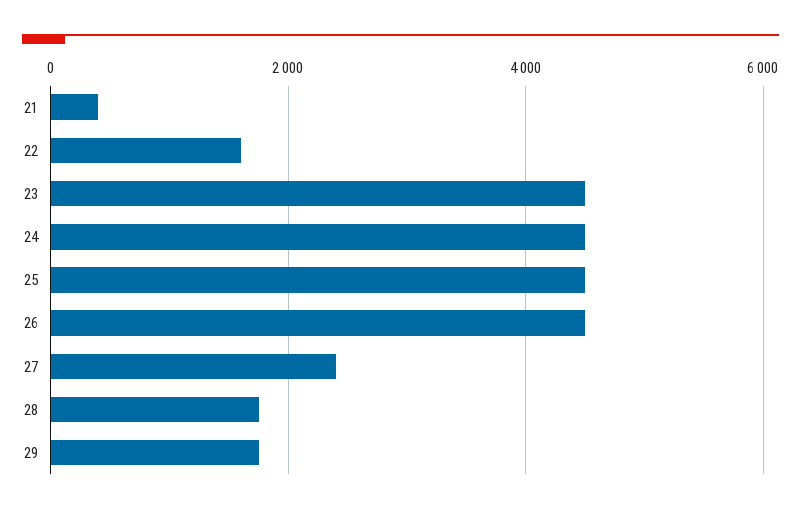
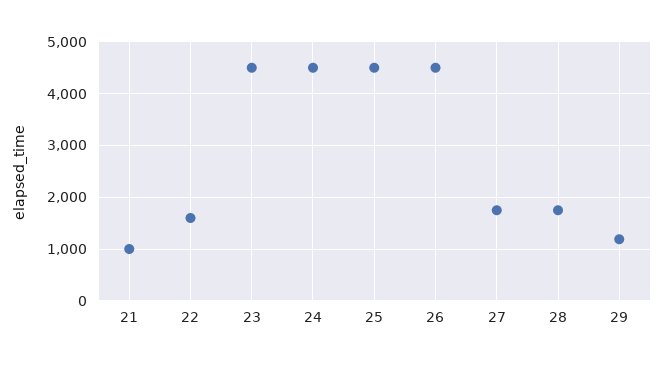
21: 400 -> 1000
27: 2400 -> 1800
29: 1800 -> 1200

